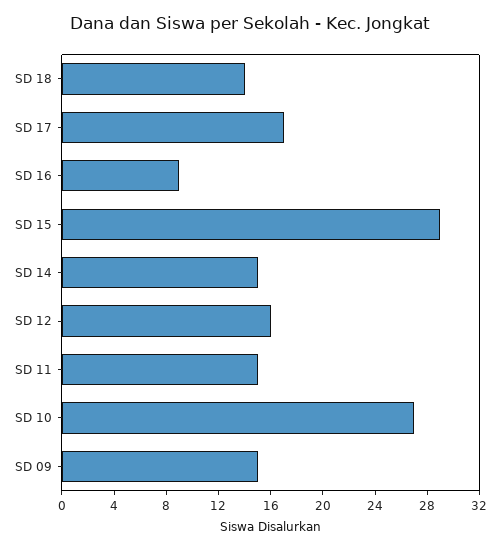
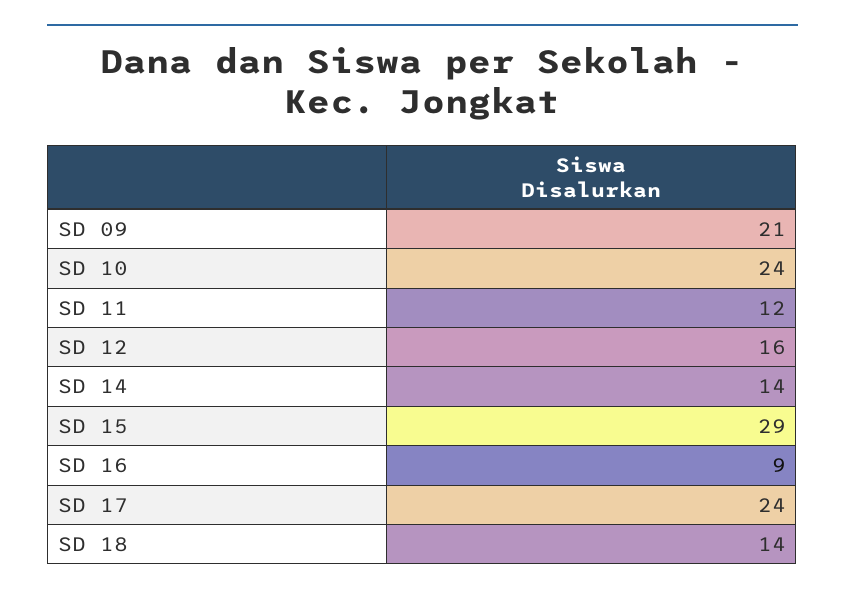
SD 17: 17 -> 24
SD 14: 15 -> 14
SD 11: 15 -> 12
SD 10: 27 -> 24
SD 09: 15 -> 21

